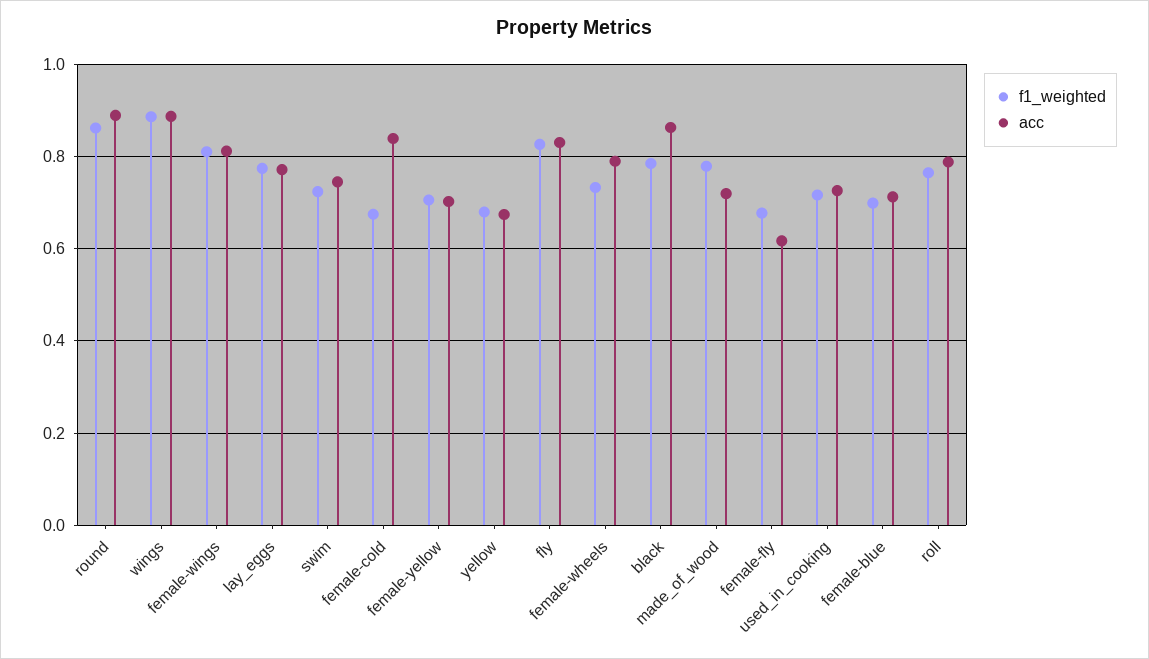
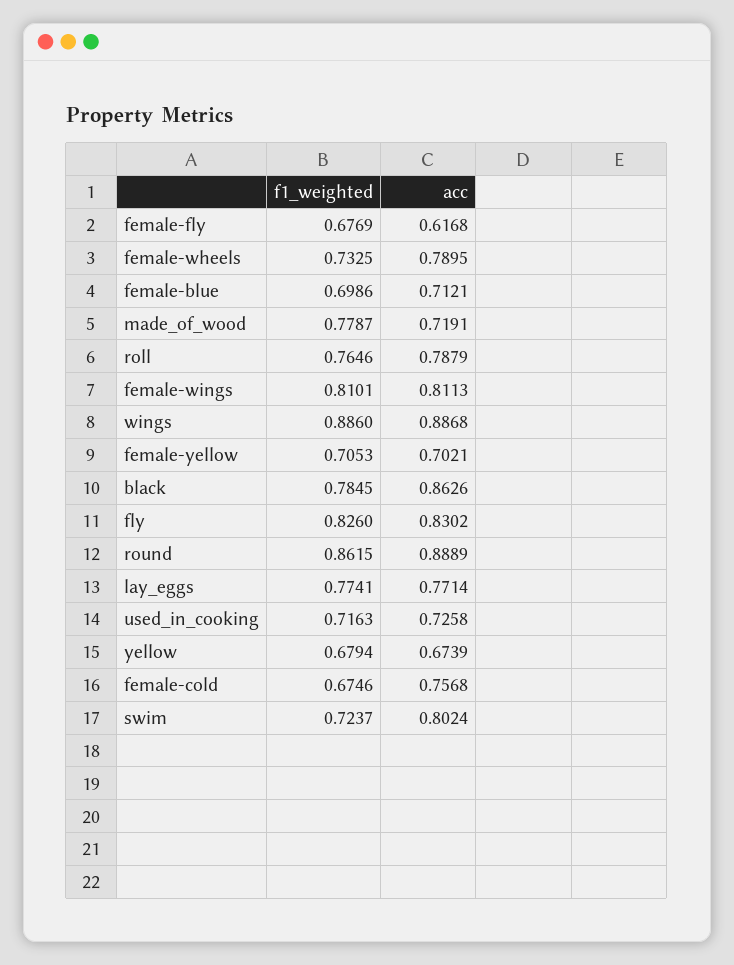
acc, swim: 0.74 -> 0.8024
acc, female-cold: 0.84 -> 0.7568

